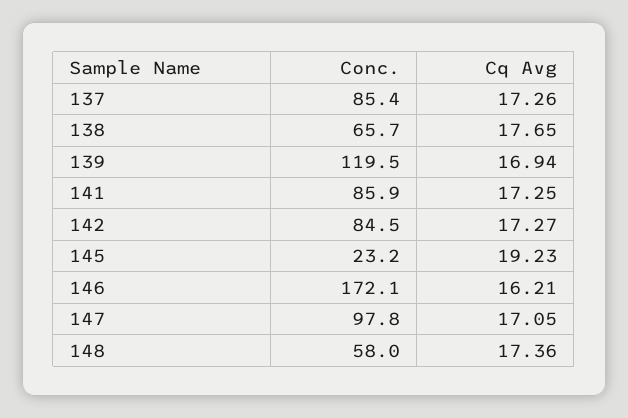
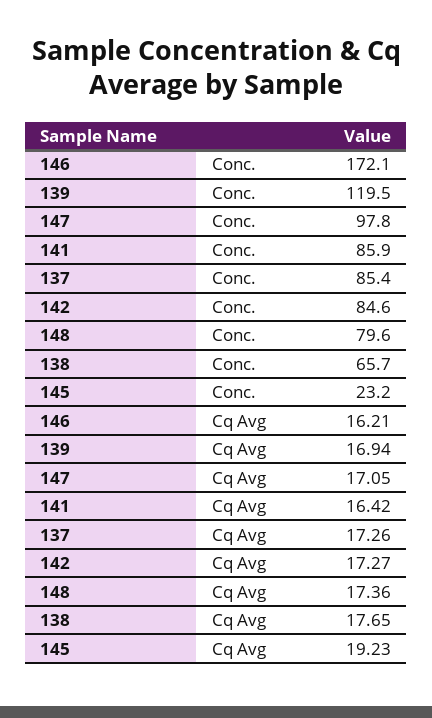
Cq Avg, 141: 17.25 -> 16.42
Conc., 142: 84.5 -> 84.6
Conc., 148: 58 -> 79.6

